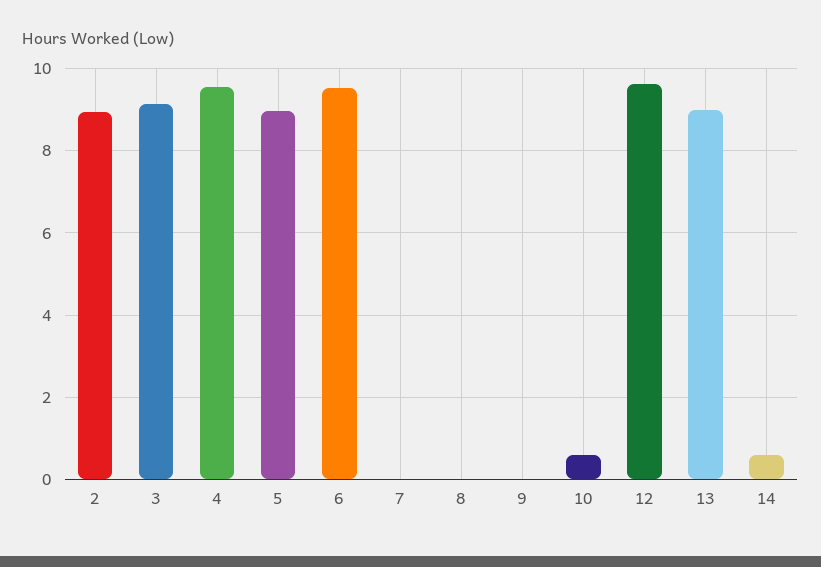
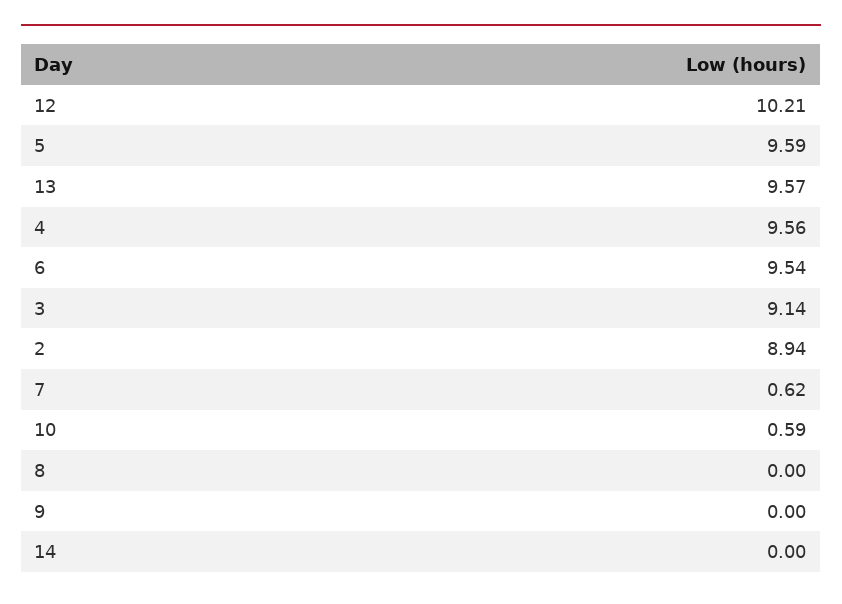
5: 9 -> 9.59
7: 0 -> 0.62
12: 9.6 -> 10.21
13: 9 -> 9.57
14: 0.6 -> 0

